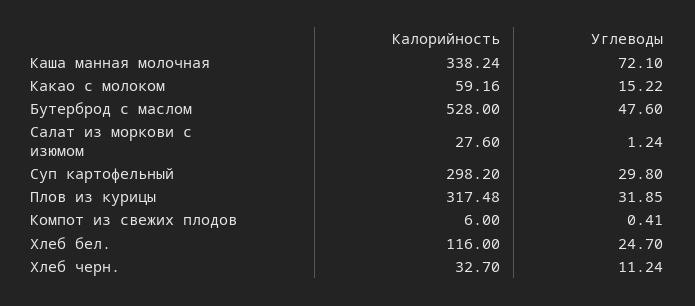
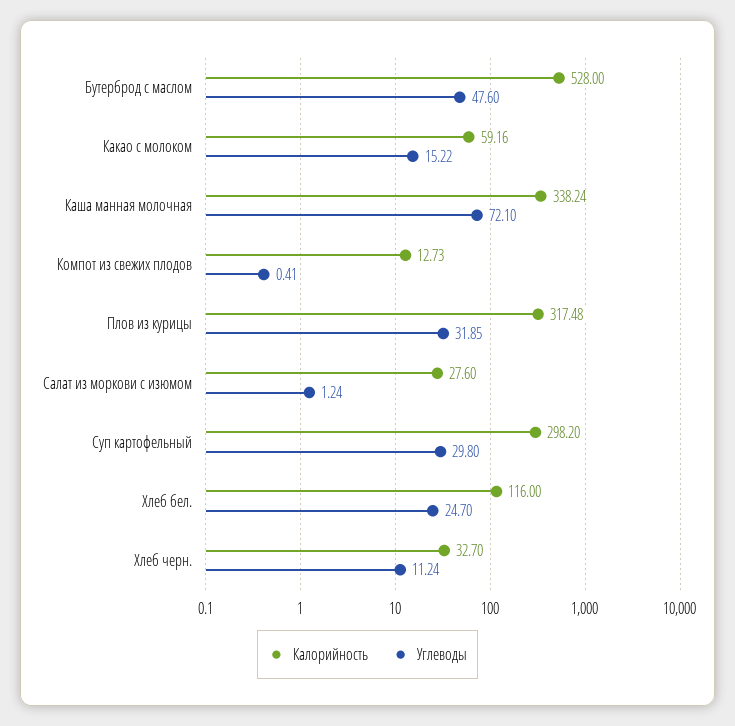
Калорийность, Компот из свежих плодов: 6 -> 12.73

